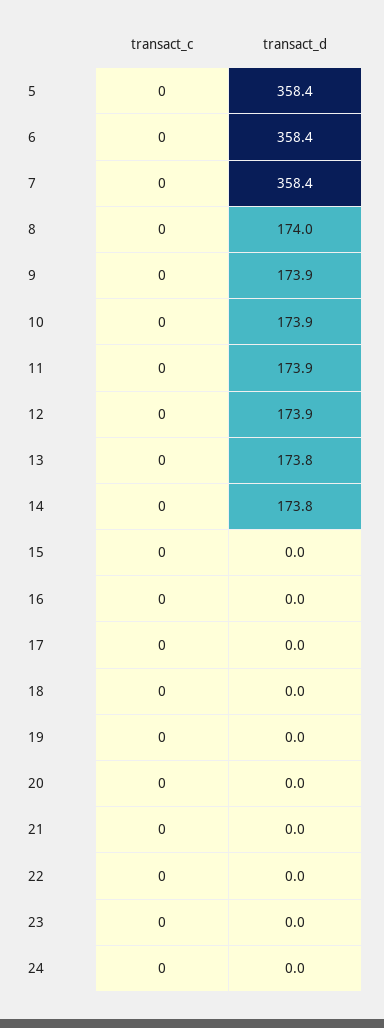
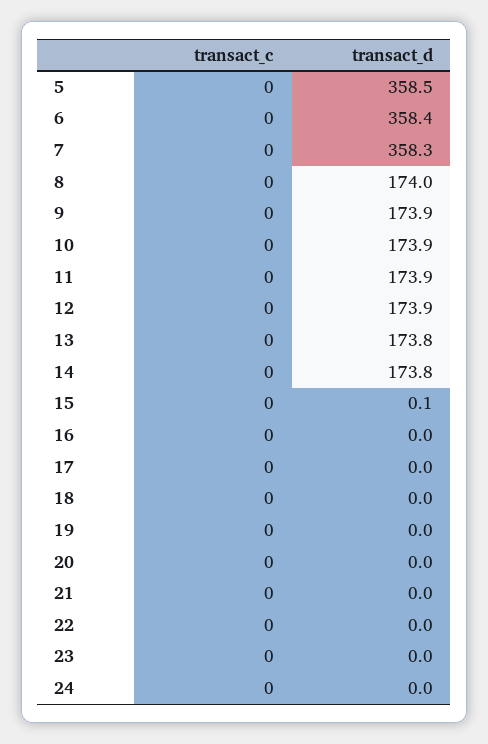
transact_d, 5: 358.4 -> 358.5
transact_d, 7: 358.4 -> 358.3
transact_d, 15: 0 -> 0.1

